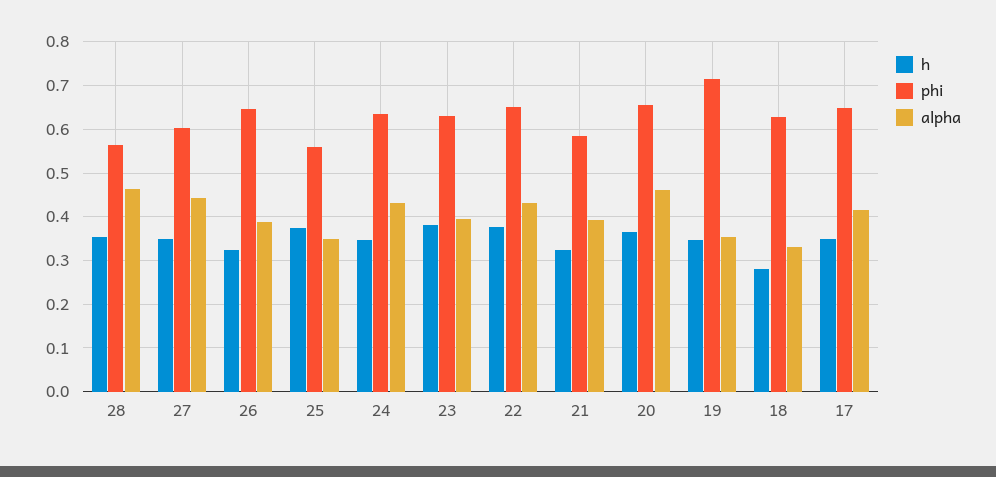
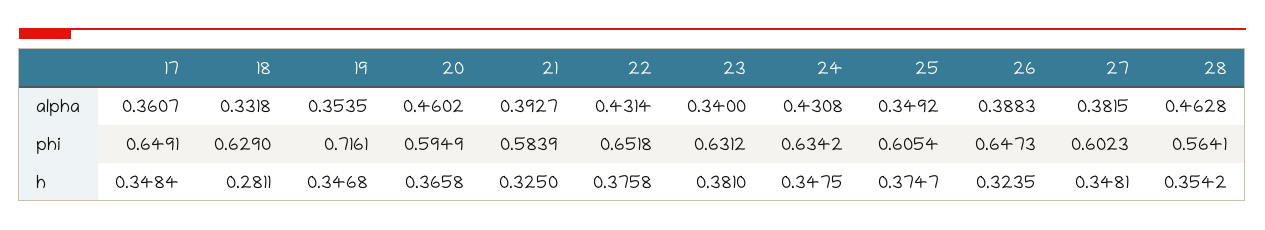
alpha, 27: 0.44 -> 0.3815
phi, 25: 0.56 -> 0.6054
alpha, 23: 0.4 -> 0.34
phi, 20: 0.66 -> 0.5949
alpha, 17: 0.42 -> 0.3607

